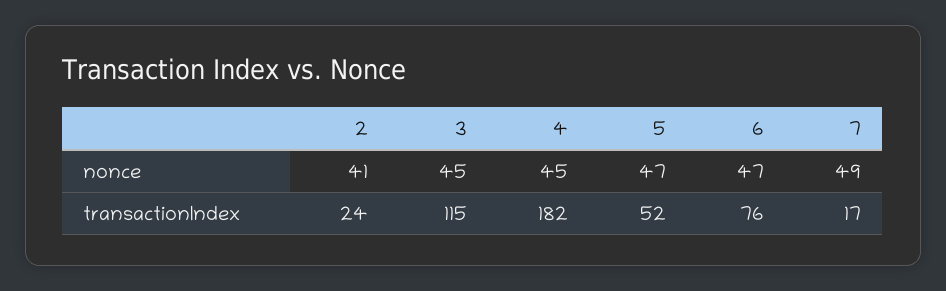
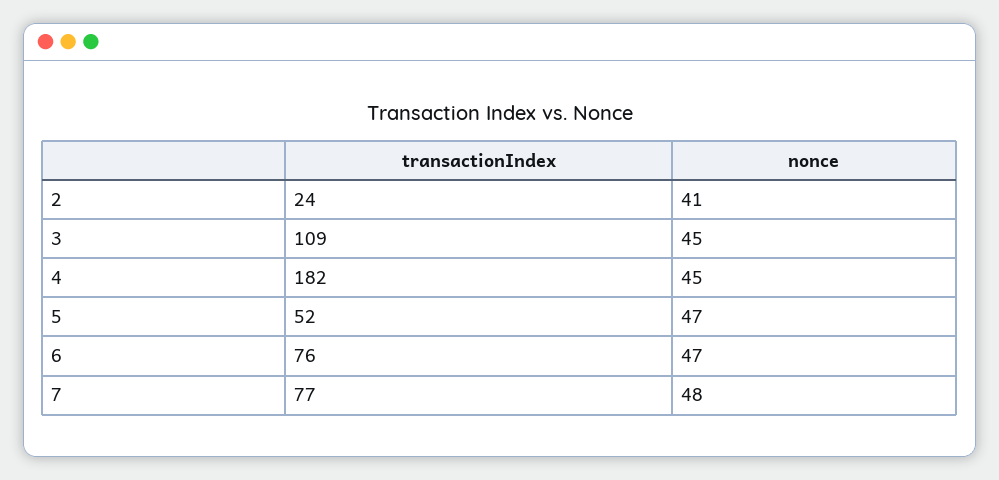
7, nonce: 49 -> 48
3, transactionIndex: 115 -> 109
7, transactionIndex: 17 -> 77

